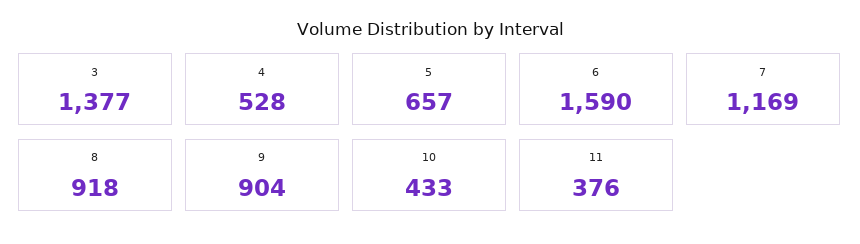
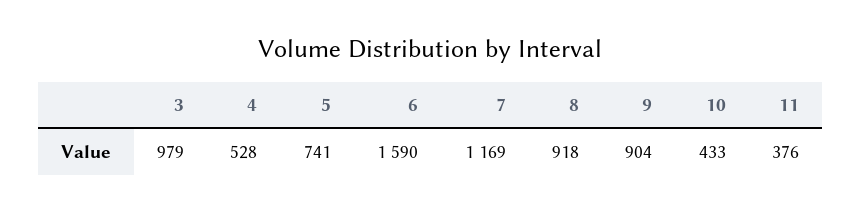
3: 1377 -> 979
5: 657 -> 741

